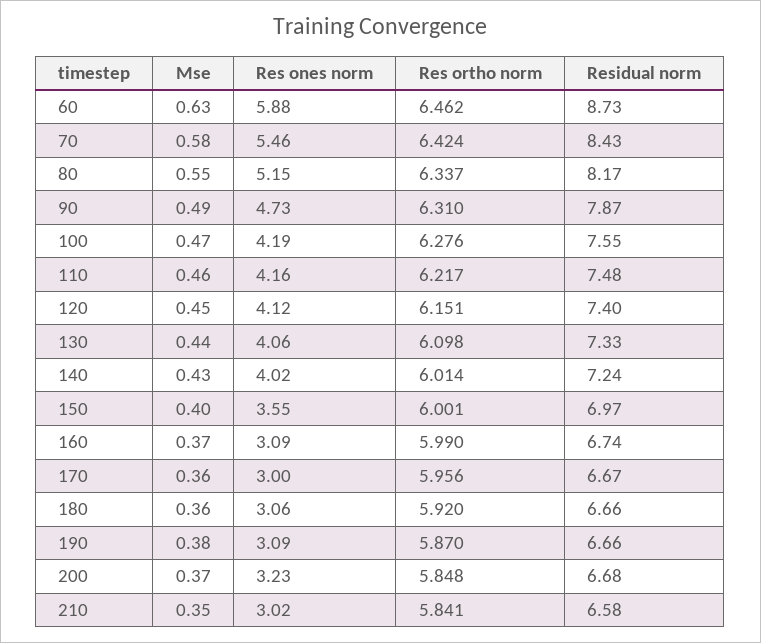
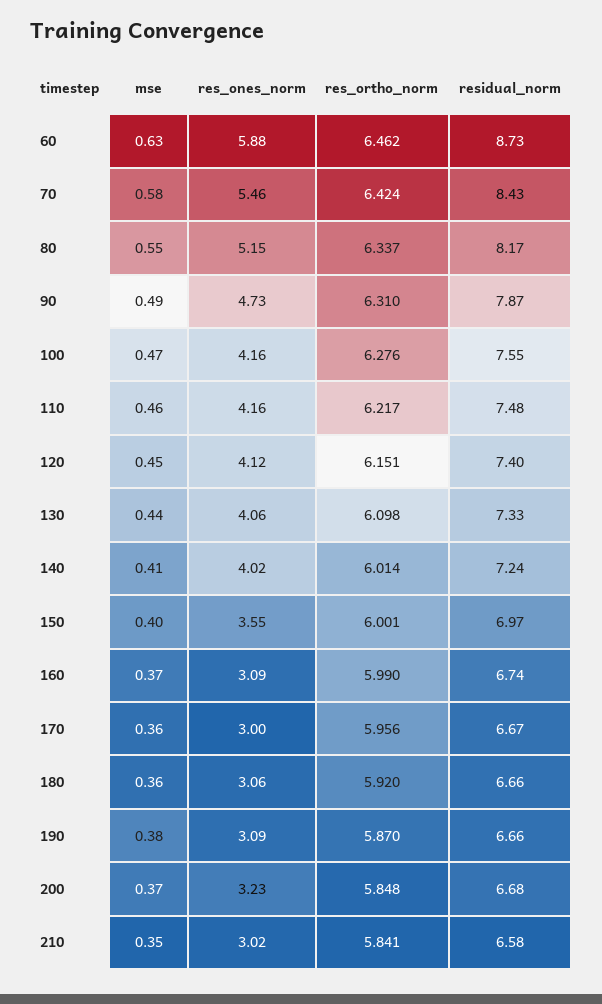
Res ones norm, 100: 4.19 -> 4.16
Mse, 140: 0.43 -> 0.41

